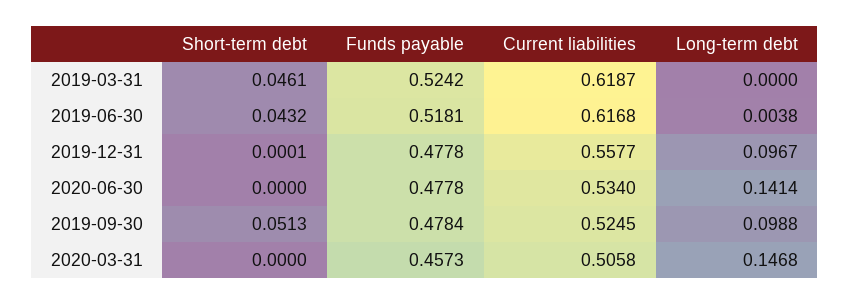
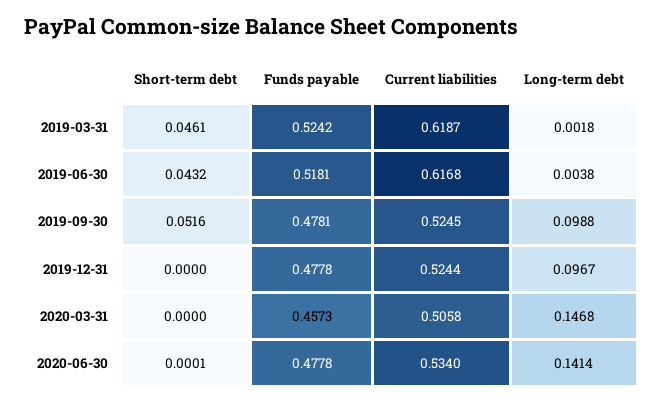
Long-term debt, 2019-03-31: 0 -> 0.0018
Short-term debt, 2019-12-31: 0.0001 -> 0
Current liabilities, 2019-12-31: 0.5577 -> 0.5244
Short-term debt, 2020-06-30: 0 -> 0.0001
Short-term debt, 2019-09-30: 0.0513 -> 0.0516
Funds payable, 2019-09-30: 0.4784 -> 0.4781

